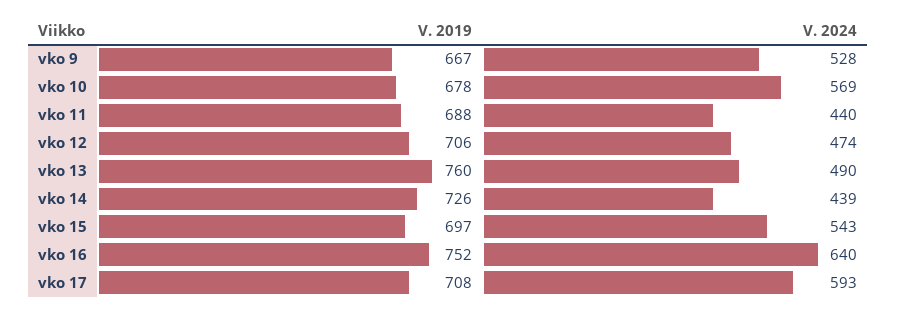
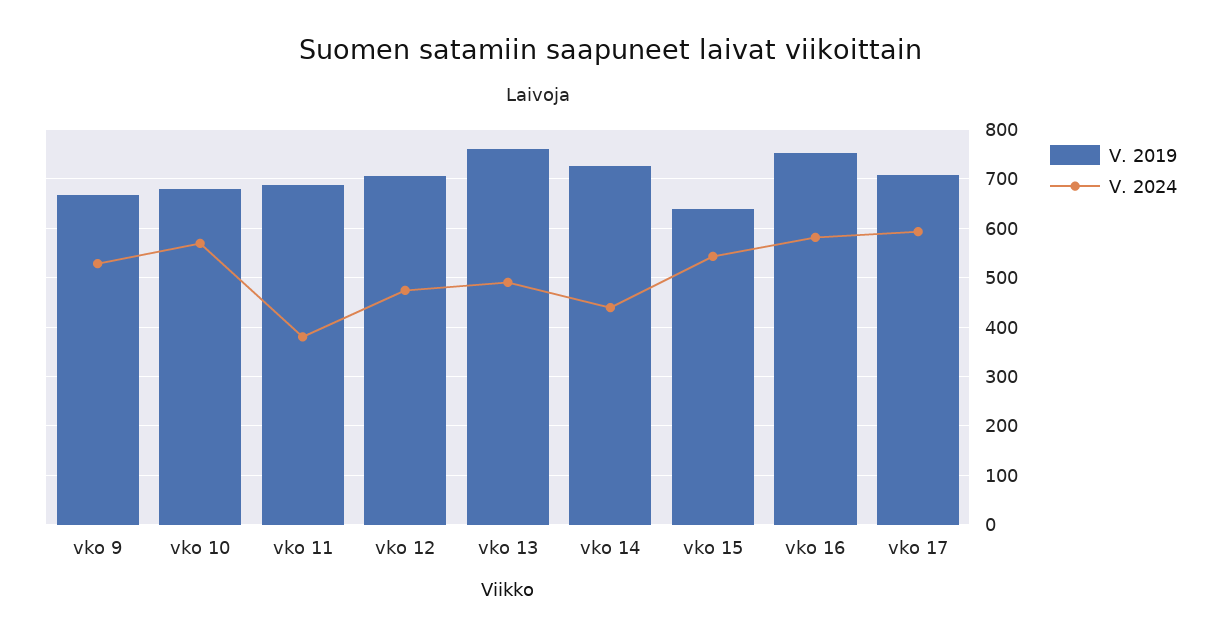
V. 2024, vko 11: 440 -> 380
V. 2019, vko 15: 697 -> 640
V. 2024, vko 16: 640 -> 580

